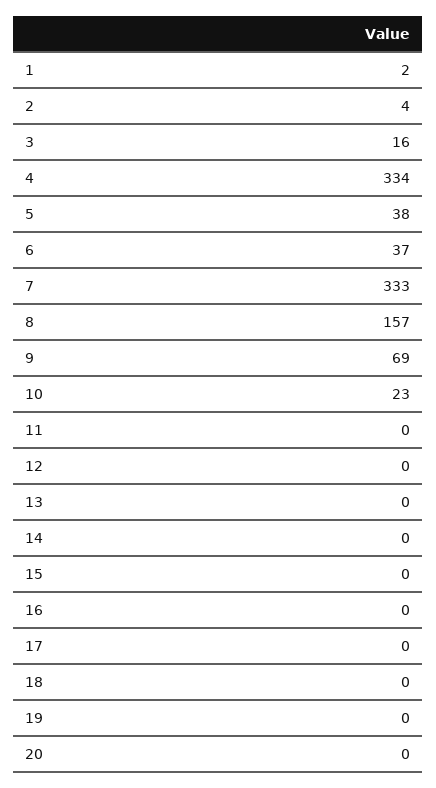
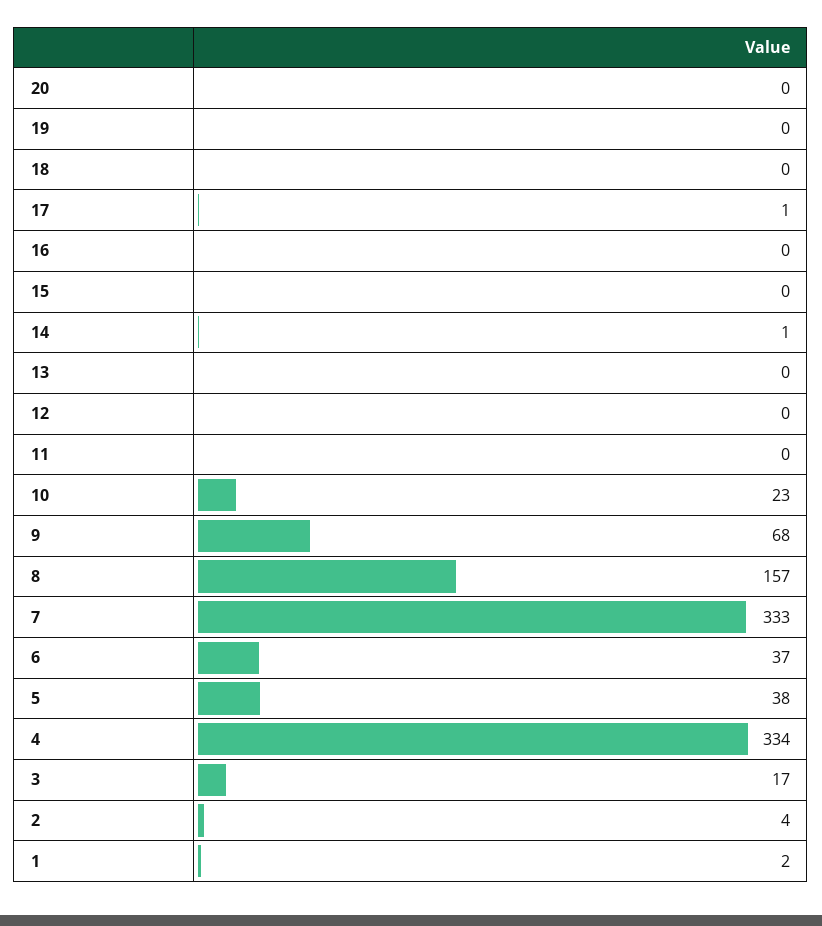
3: 16 -> 17
9: 69 -> 68
14: 0 -> 1
17: 0 -> 1

